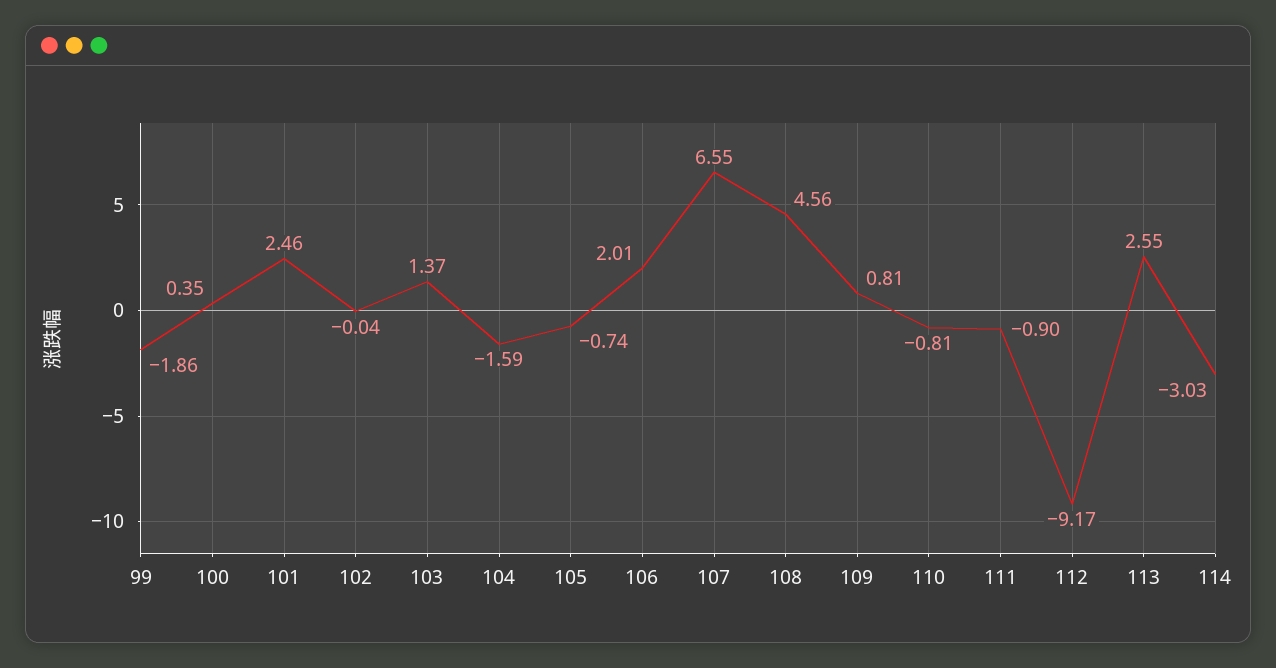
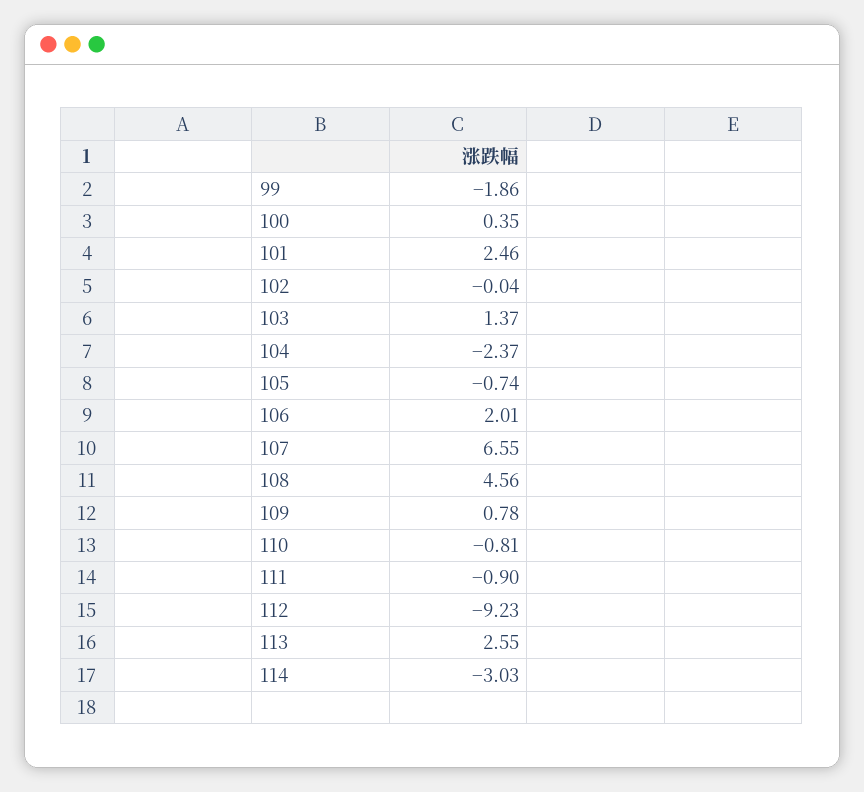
104: -1.59 -> -2.37
109: 0.81 -> 0.78
112: -9.17 -> -9.23

